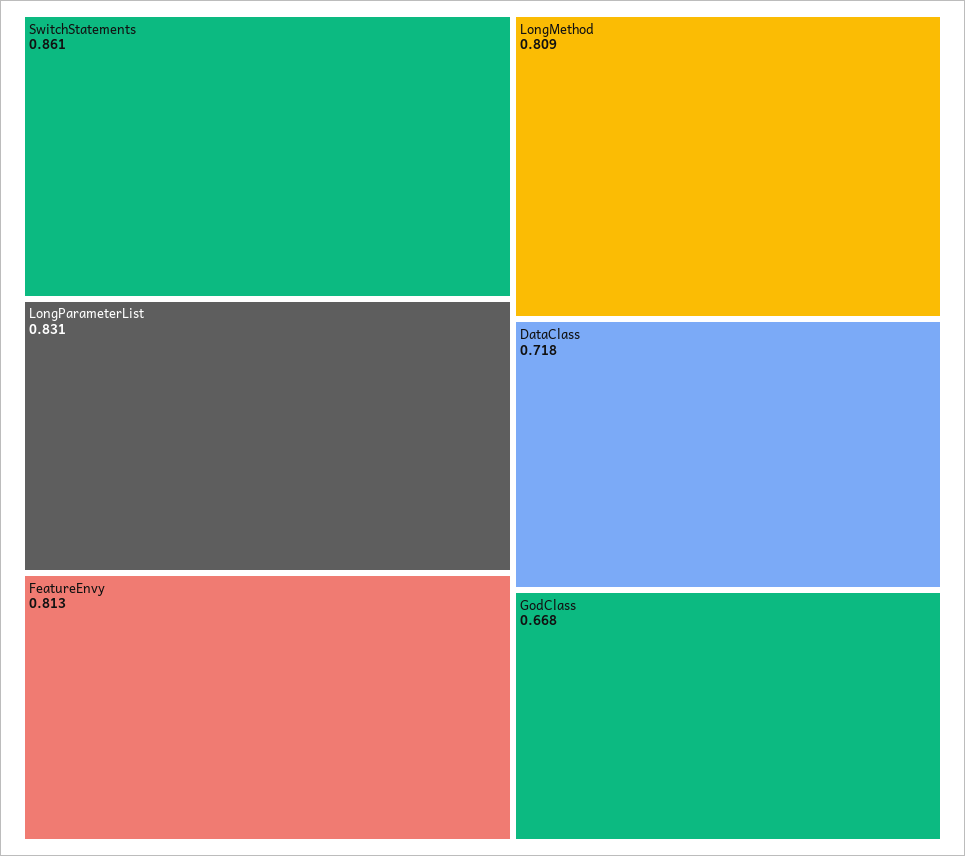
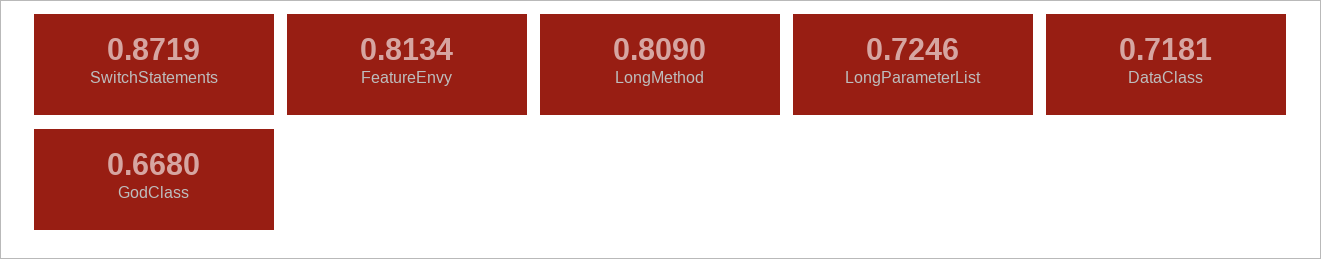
SwitchStatements: 0.861 -> 0.8719
LongParameterList: 0.831 -> 0.7246

